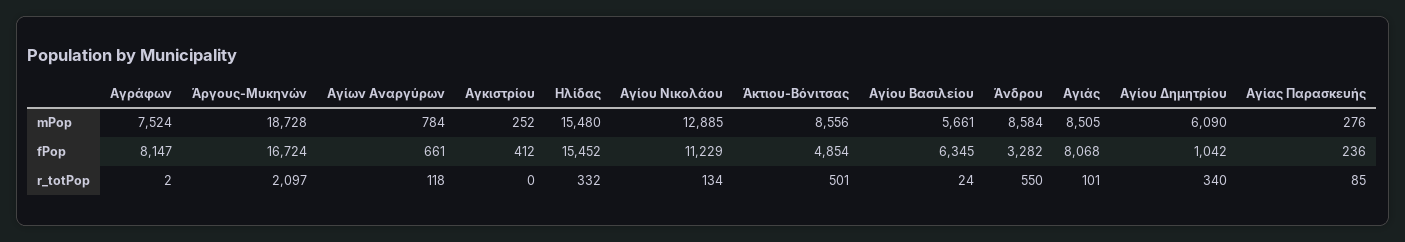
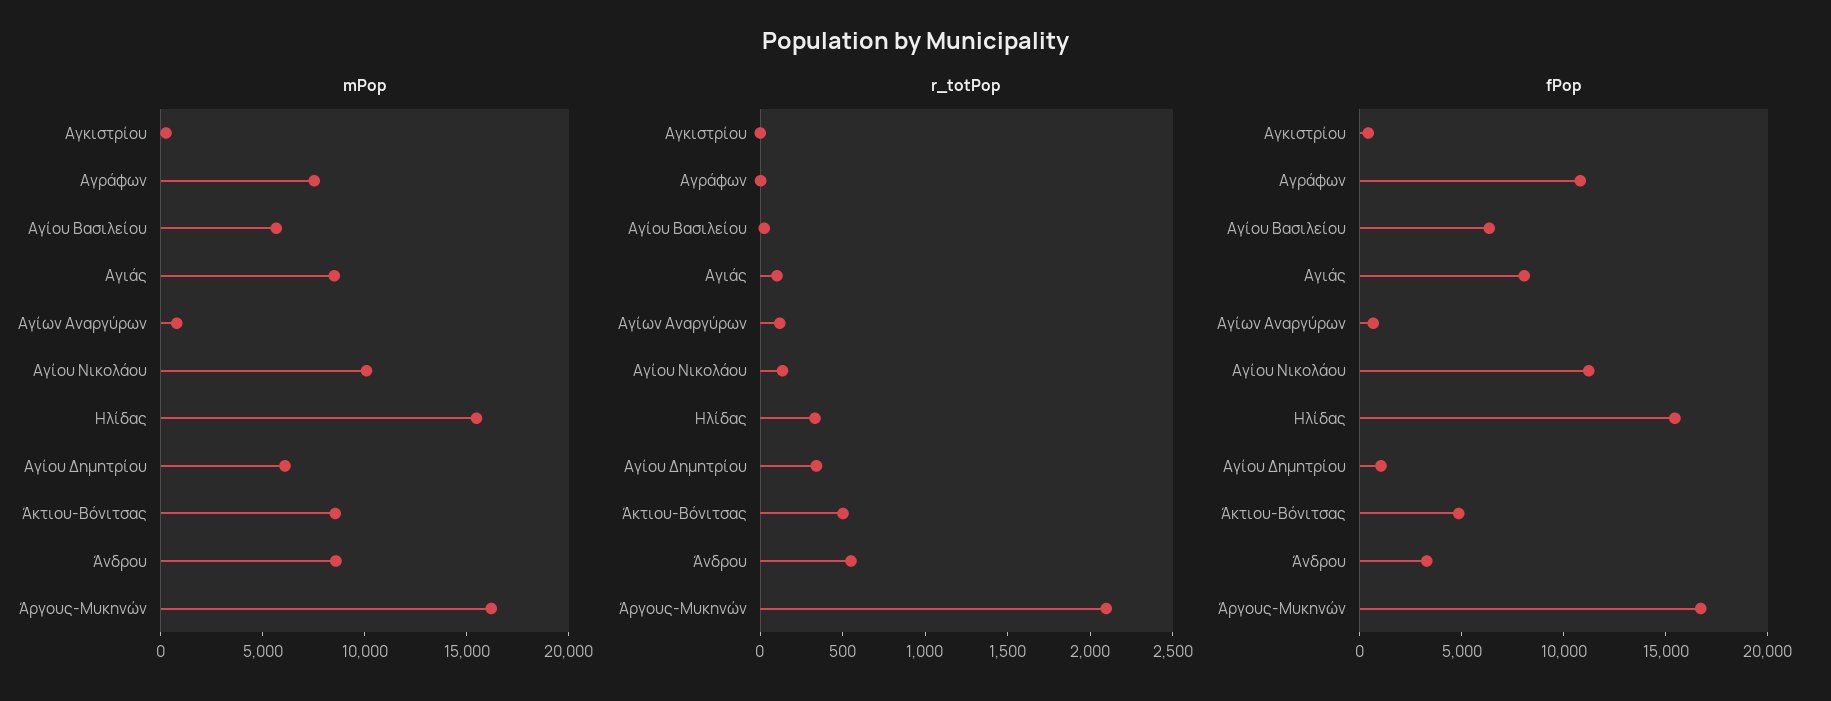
mPop, Άργους-Μυκηνών: 18728 -> 16000
mPop, Αγίου Νικολάου: 12885 -> 10000
mPop, Αγίας Παρασκευής: 276 -> none
fPop, Αγράφων: 8147 -> 11000
fPop, Αγίας Παρασκευής: 236 -> none
r_totPop, Αγίας Παρασκευής: 85 -> none

